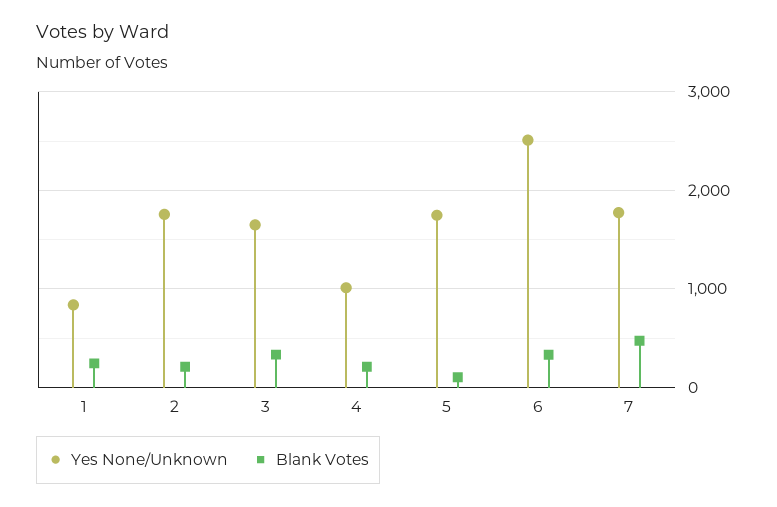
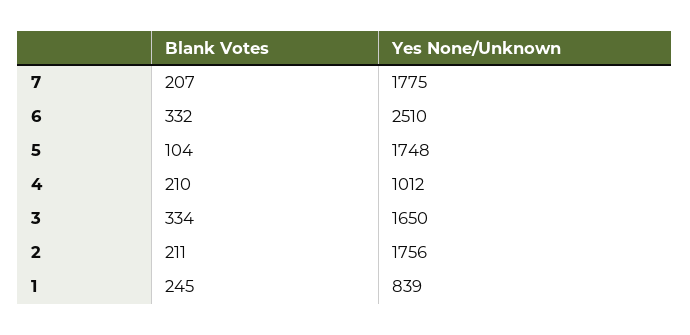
Blank Votes, 7: 500 -> 207

